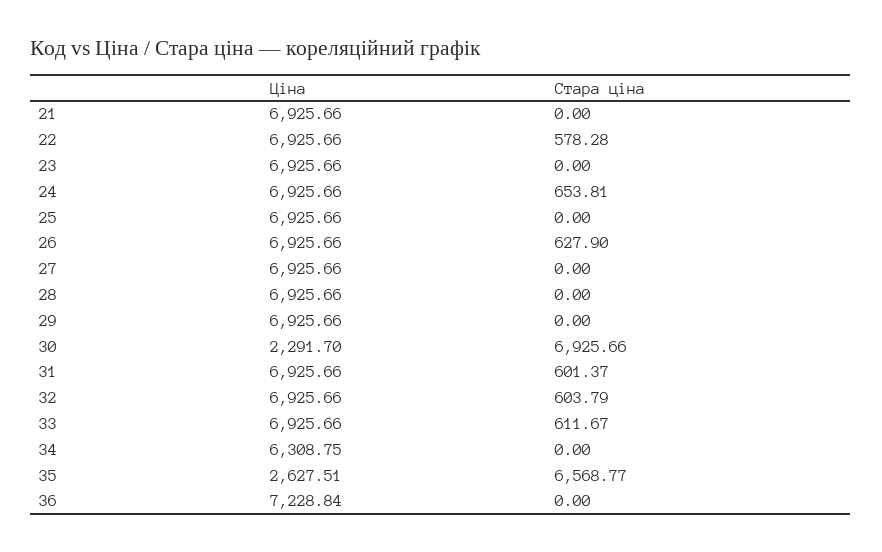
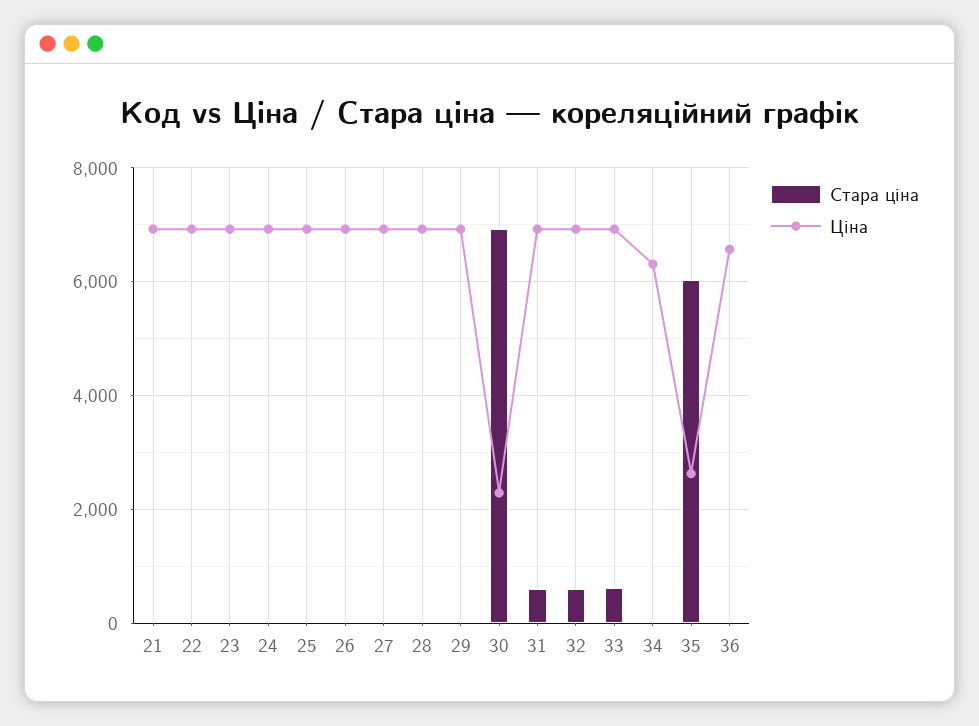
Стара ціна, 22: 578.28 -> 0
Стара ціна, 24: 653.81 -> 0
Стара ціна, 26: 627.9 -> 0
Стара ціна, 35: 6568.77 -> 6000
Ціна, 36: 7228.84 -> 6600

